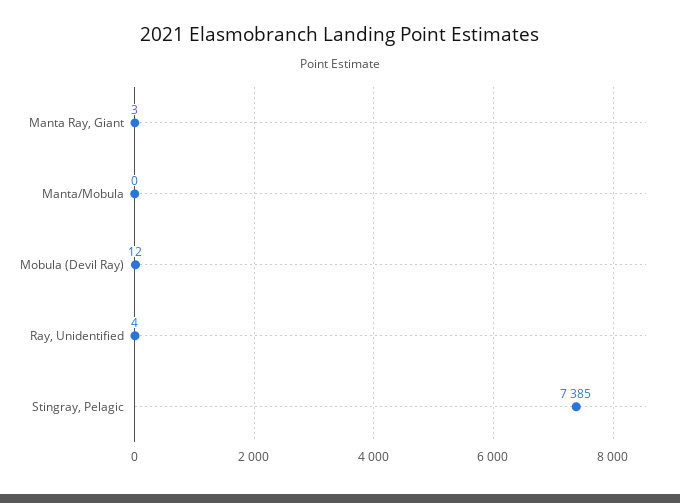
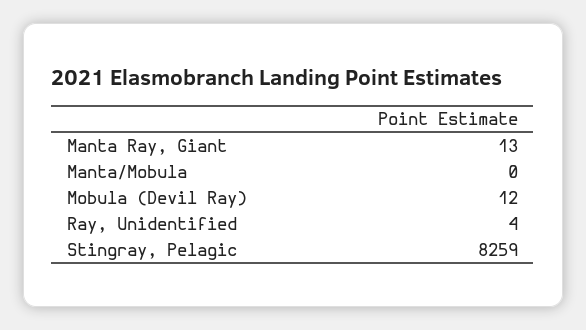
Manta Ray, Giant: 3 -> 13
Stingray, Pelagic: 7385 -> 8259

